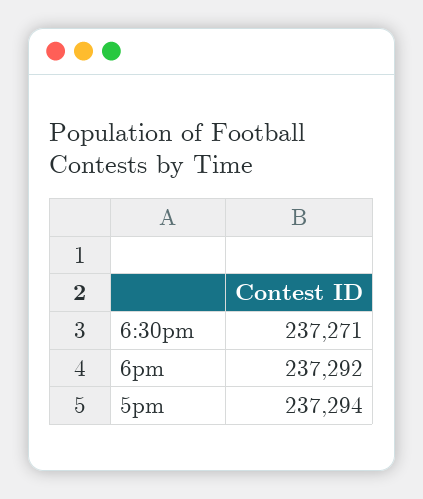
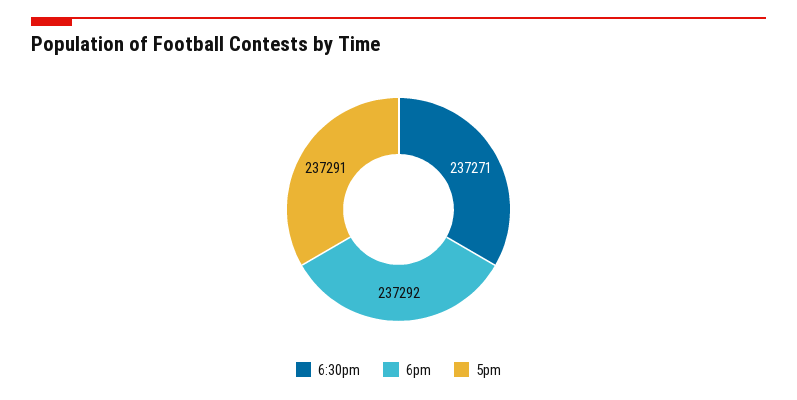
5pm: 237294 -> 237291

